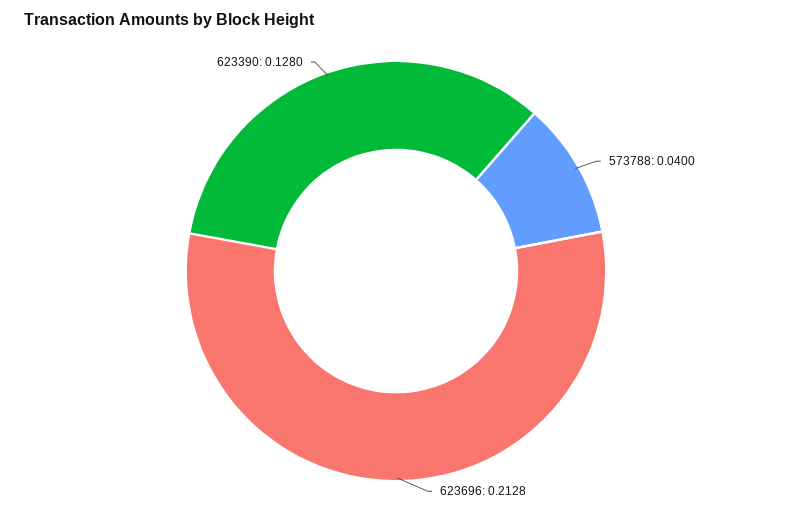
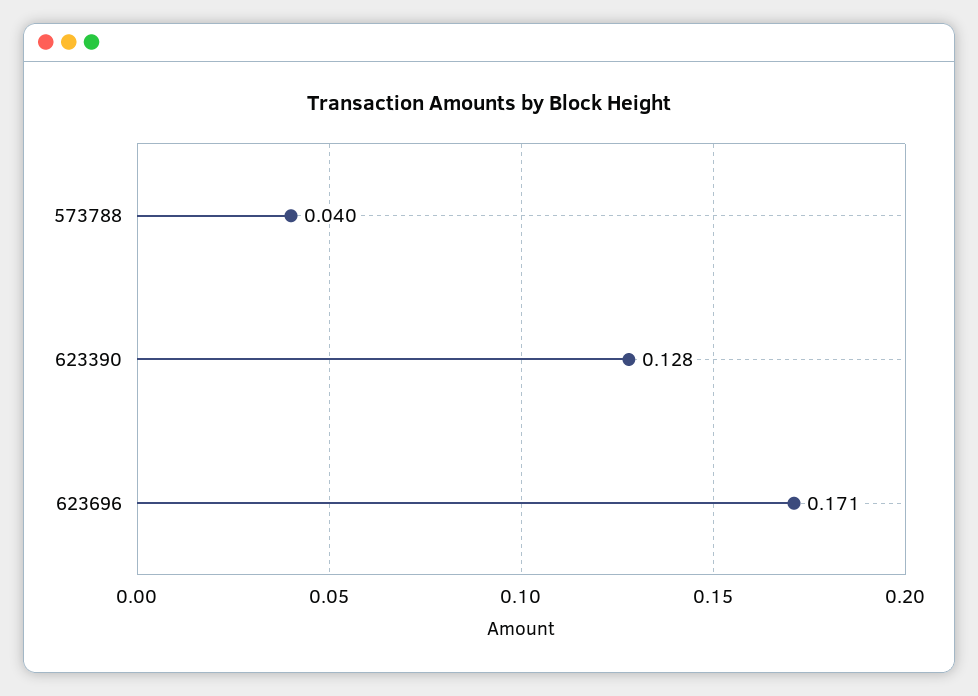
623696: 0.2128 -> 0.171

